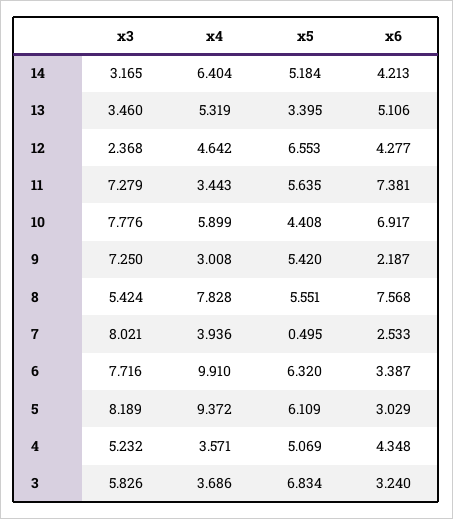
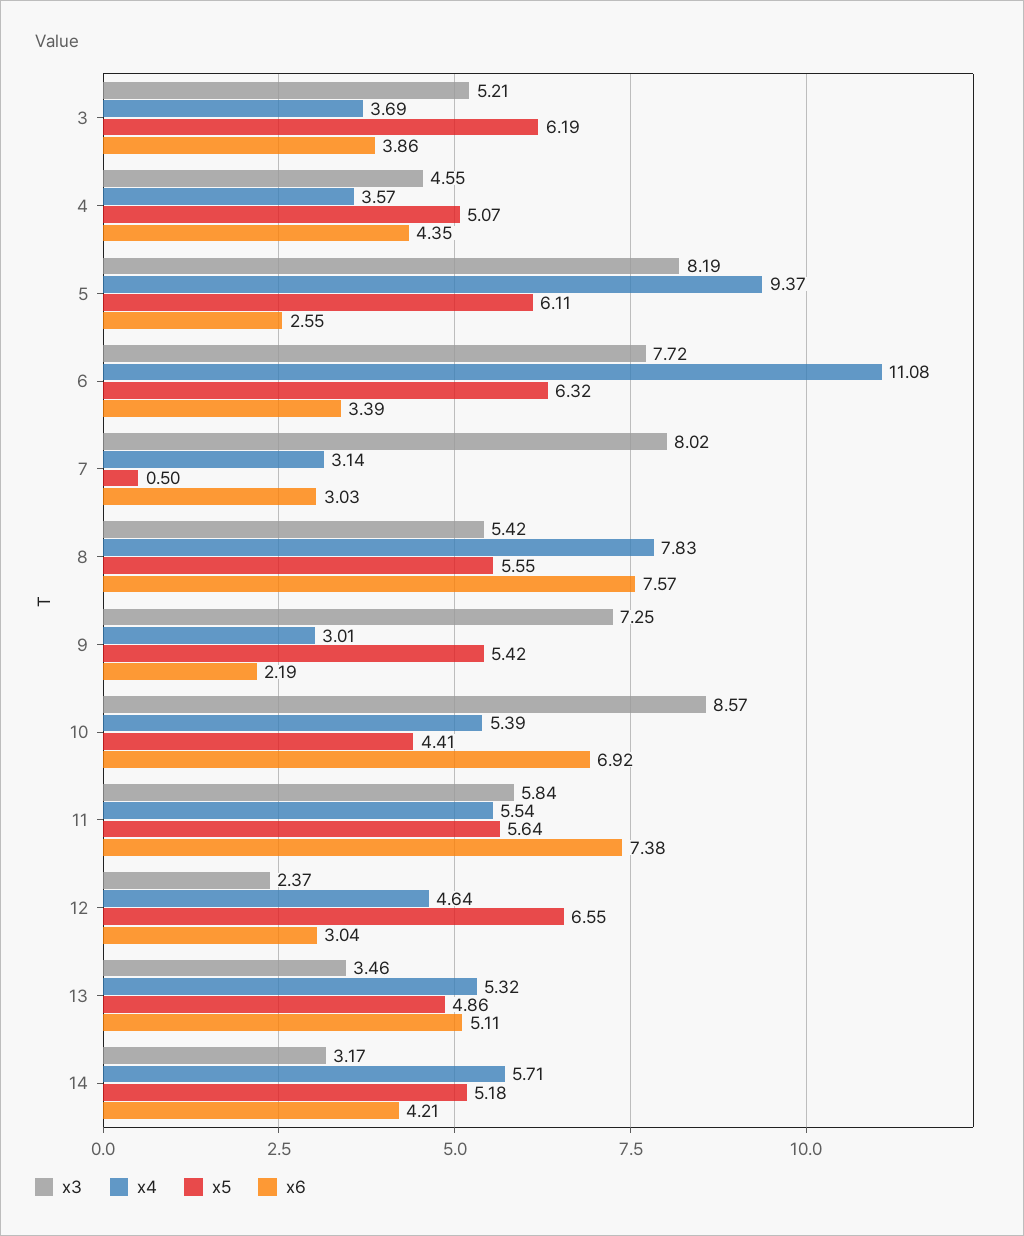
x4, 14: 6.404 -> 5.71
x5, 13: 3.395 -> 4.86
x6, 12: 4.277 -> 3.04
x3, 11: 7.279 -> 5.84
x4, 11: 3.443 -> 5.54
x3, 10: 7.776 -> 8.57
x4, 10: 5.899 -> 5.39
x4, 7: 3.936 -> 3.14
x6, 7: 2.533 -> 3.03
x4, 6: 9.91 -> 11.08
x6, 5: 3.029 -> 2.55
x3, 4: 5.232 -> 4.55
x3, 3: 5.826 -> 5.21
x5, 3: 6.834 -> 6.19
x6, 3: 3.24 -> 3.86

